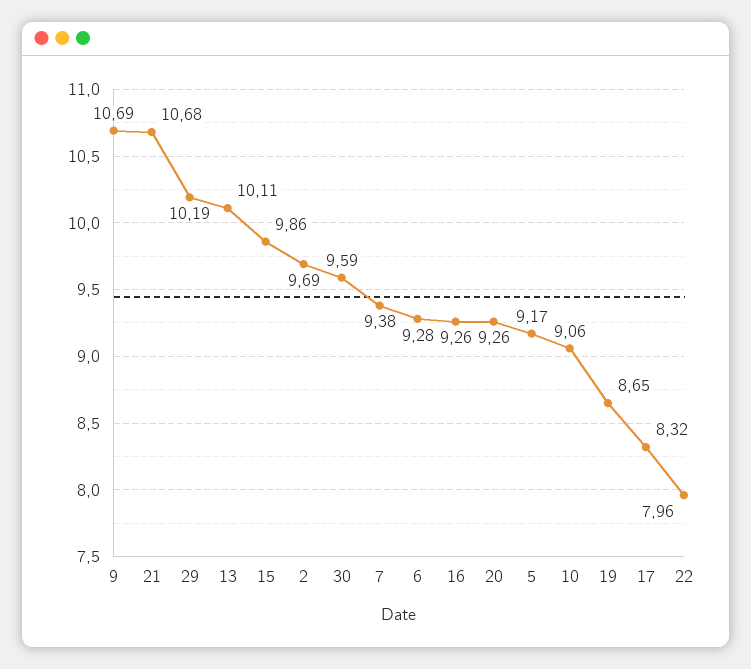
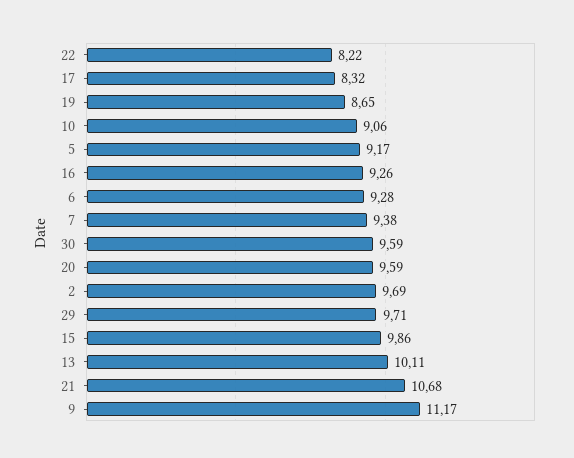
9: 10.69 -> 11.17
29: 10.19 -> 9.71
20: 9.26 -> 9.59
22: 7.96 -> 8.22

